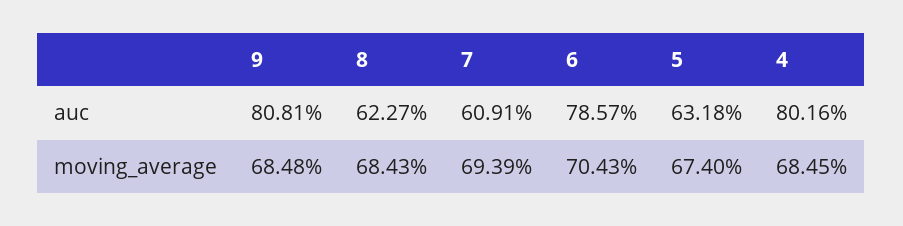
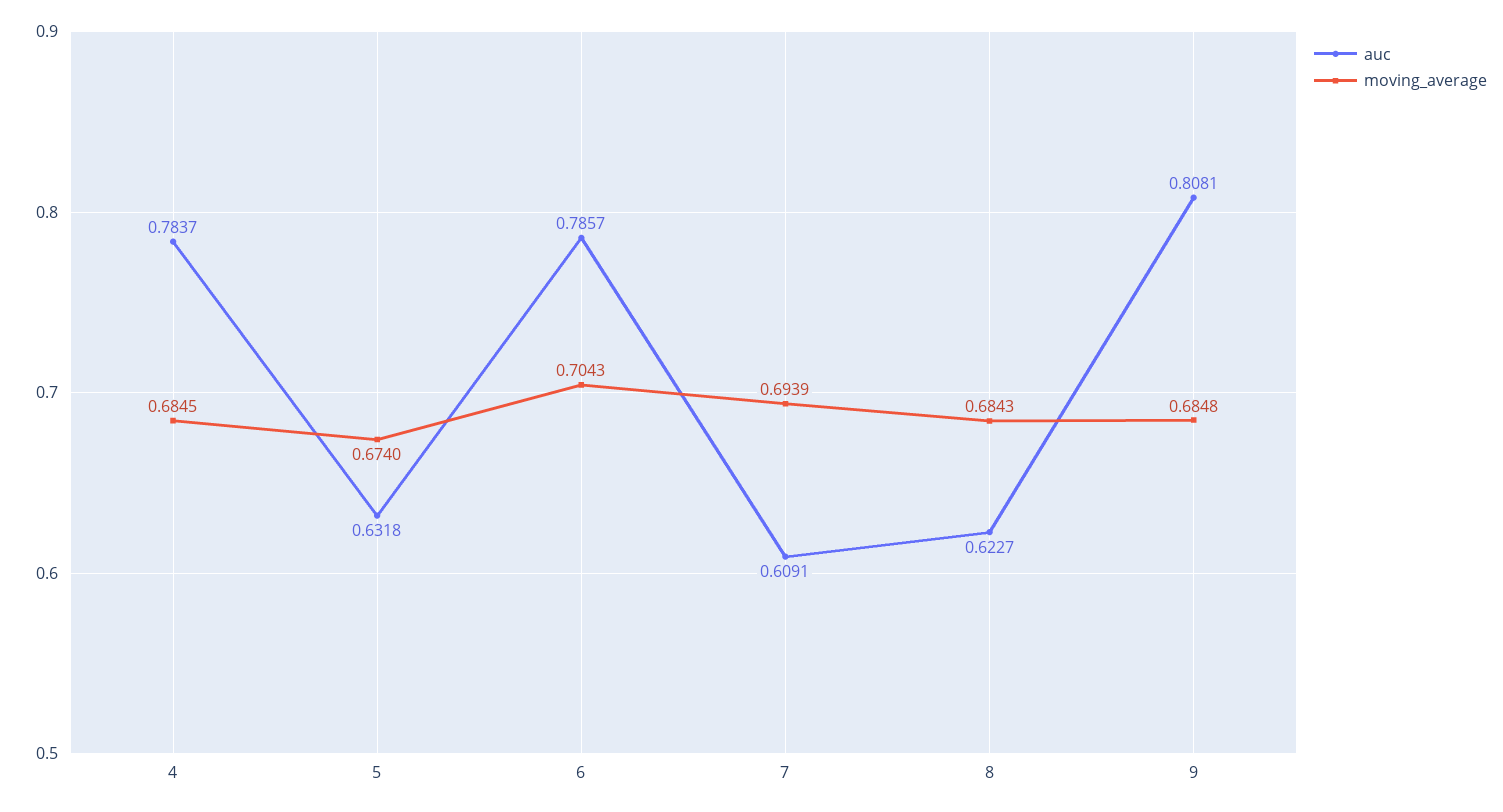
auc, 4: 0.8016 -> 0.7837

